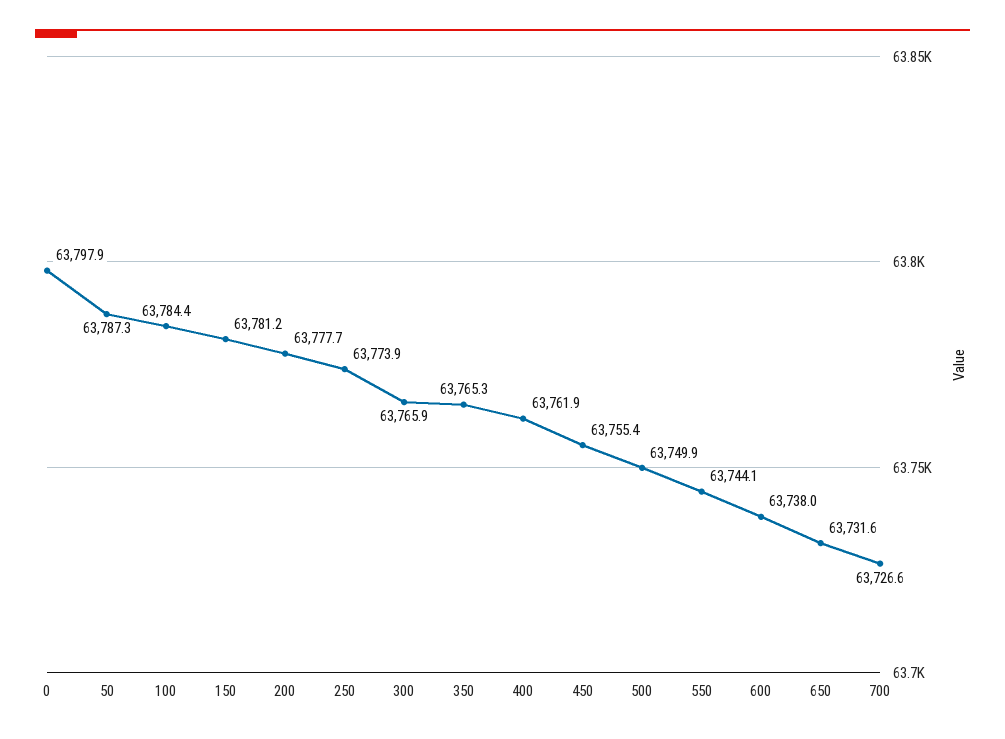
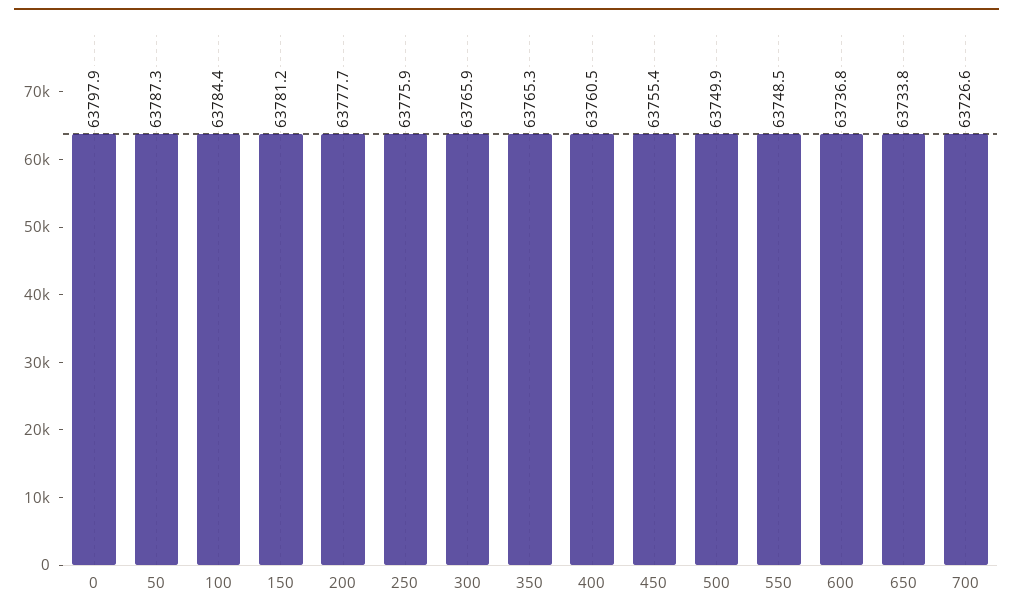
250: 63773.9 -> 63775.9
400: 63761.9 -> 63760.5
550: 63744.1 -> 63748.5
600: 63738 -> 63736.8
650: 63731.6 -> 63733.8

